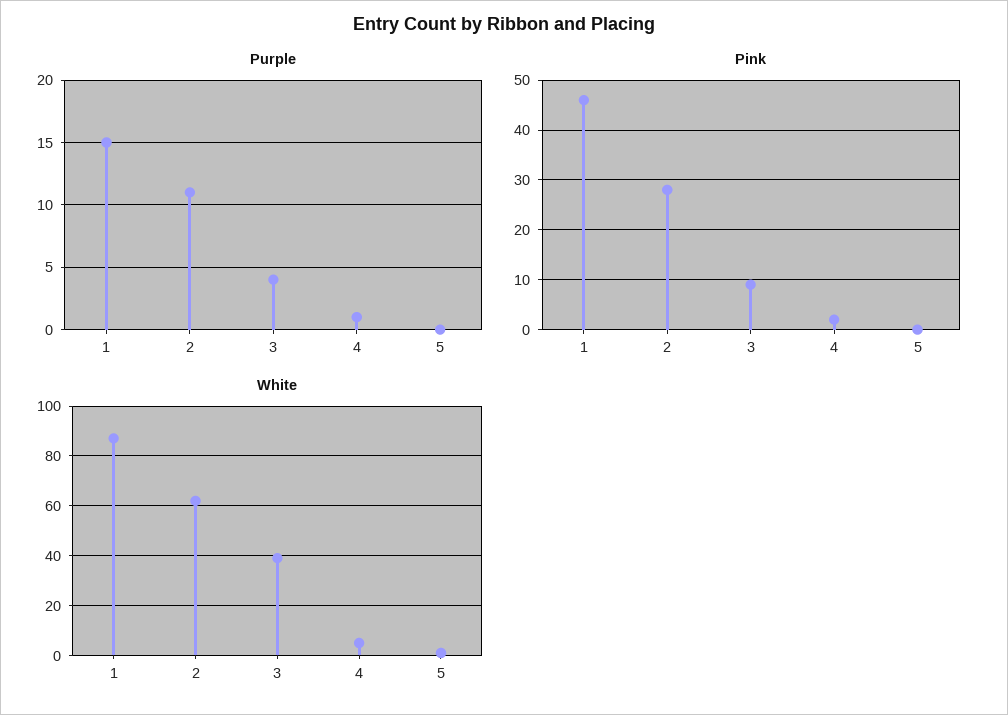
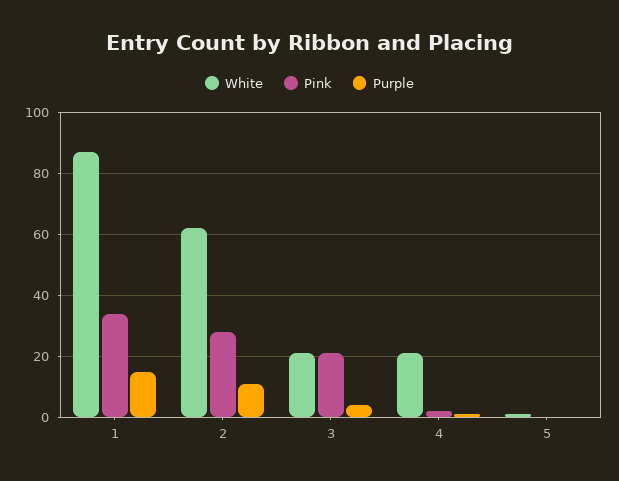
Pink, 1: 45 -> 35
Pink, 3: 10 -> 20
White, 3: 40 -> 20
White, 4: 5 -> 20

